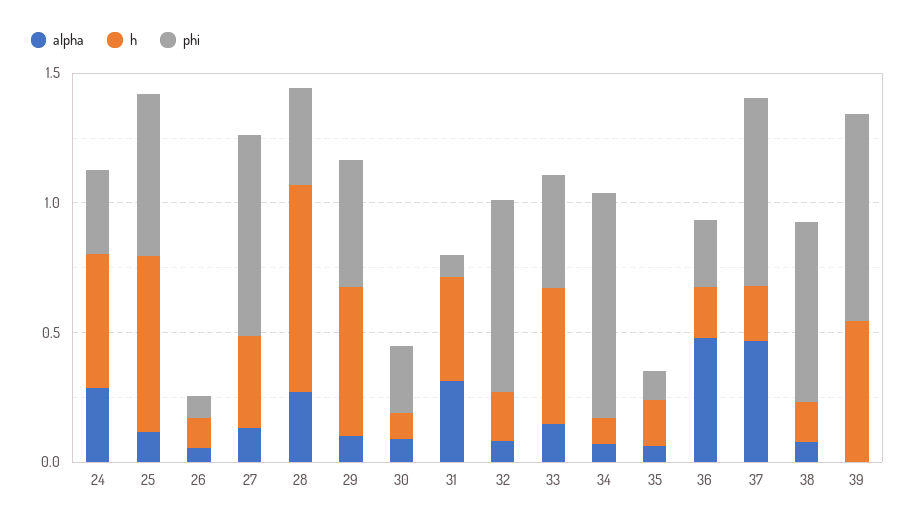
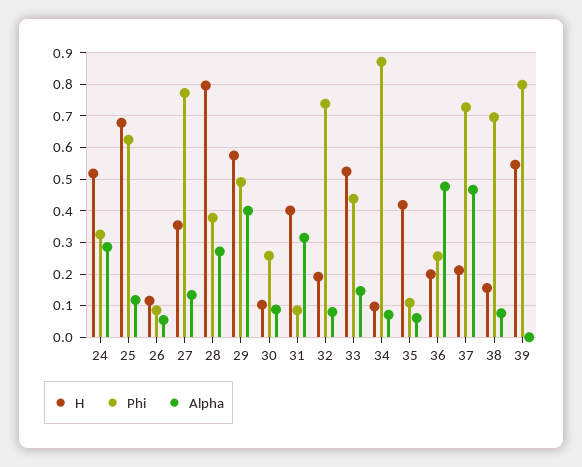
alpha, 29: 0.1 -> 0.4
h, 35: 0.2 -> 0.42

